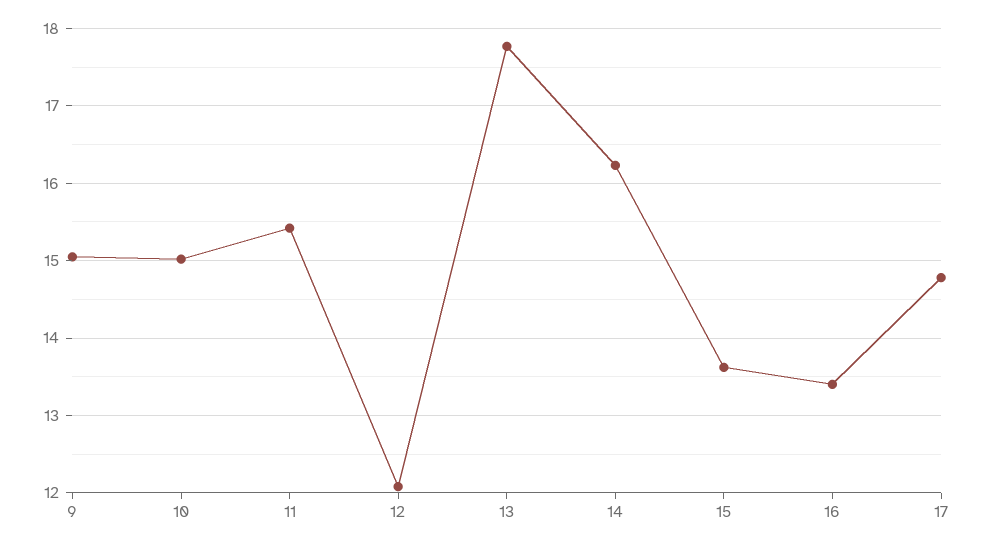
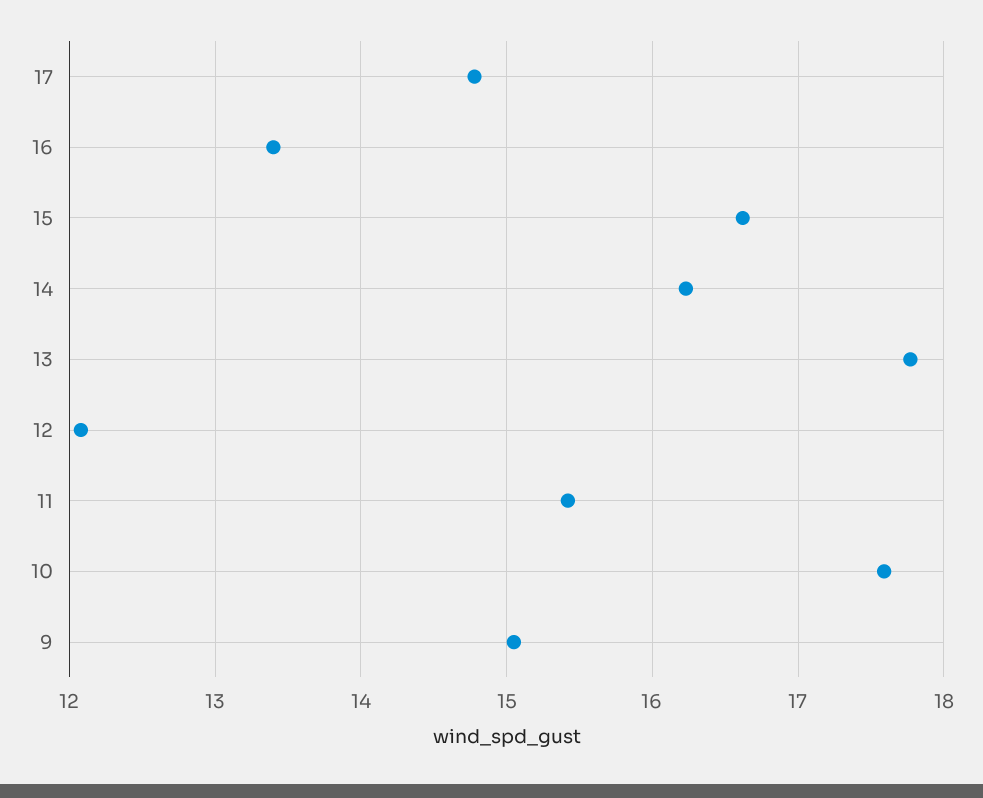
10: 15 -> 17.6
15: 13.6 -> 16.6

